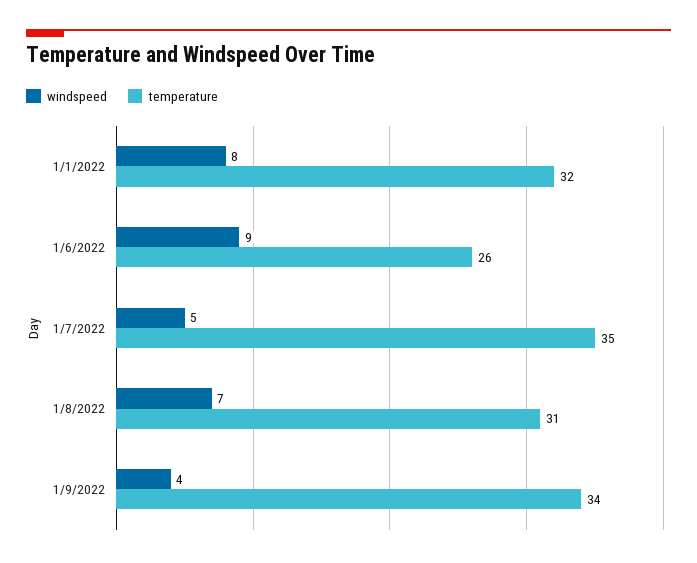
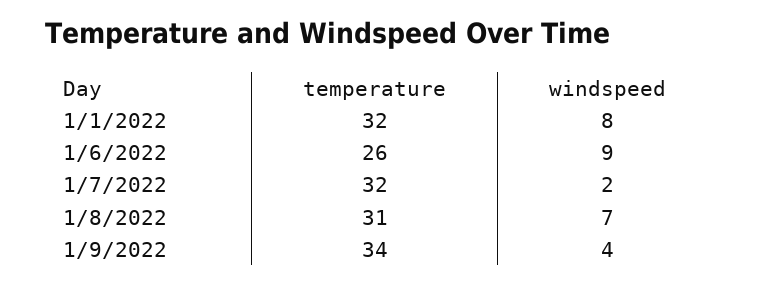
windspeed, 1/7/2022: 5 -> 2
temperature, 1/7/2022: 35 -> 32

